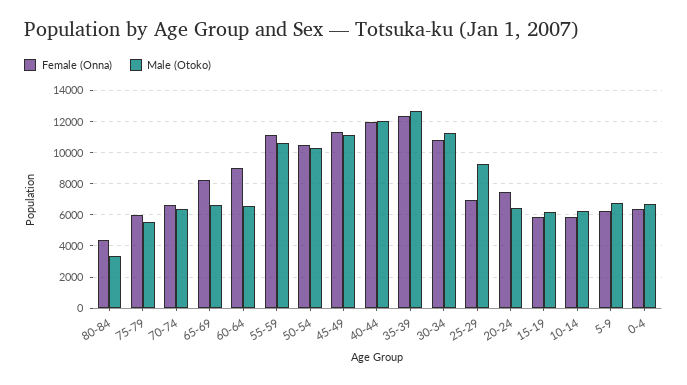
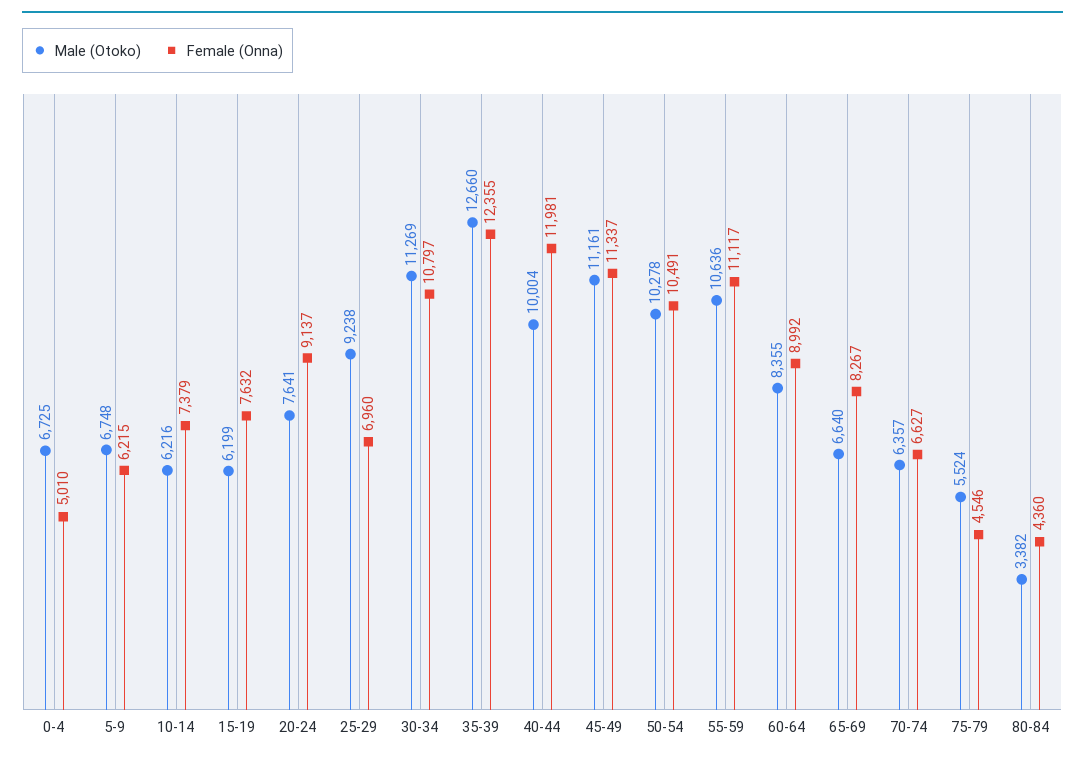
Female (Onna), 75-79: 6000 -> 4546
Male (Otoko), 60-64: 6500 -> 8355
Male (Otoko), 40-44: 12000 -> 10004
Female (Onna), 20-24: 7500 -> 9137
Male (Otoko), 20-24: 6500 -> 7641
Female (Onna), 15-19: 6000 -> 7632
Female (Onna), 10-14: 6000 -> 7379
Female (Onna), 0-4: 6500 -> 5010

